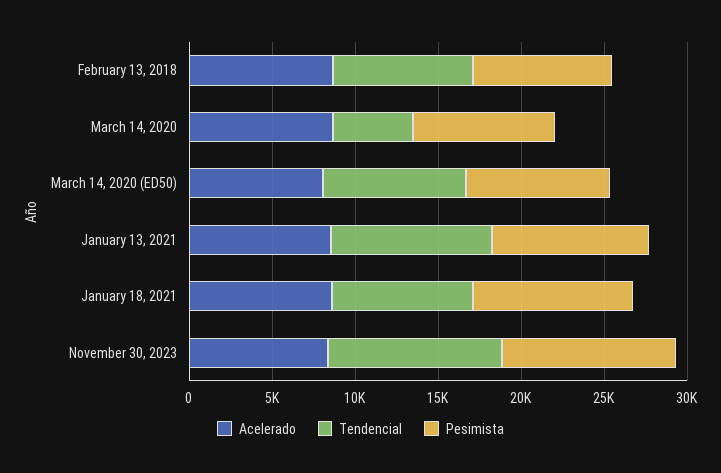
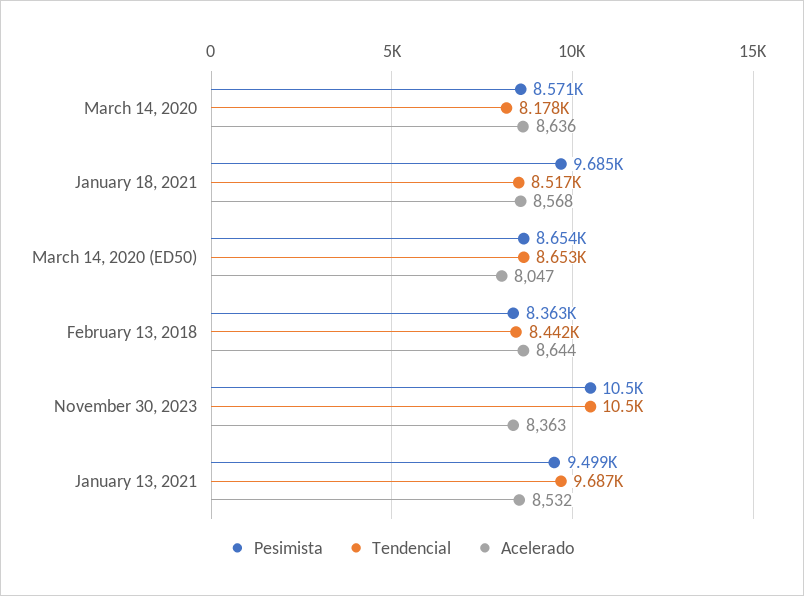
Tendencial, March 14, 2020: 5000 -> 8178

